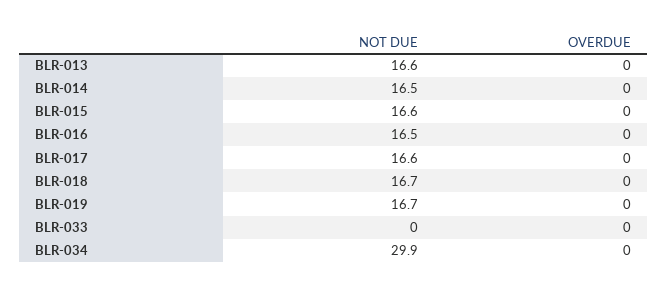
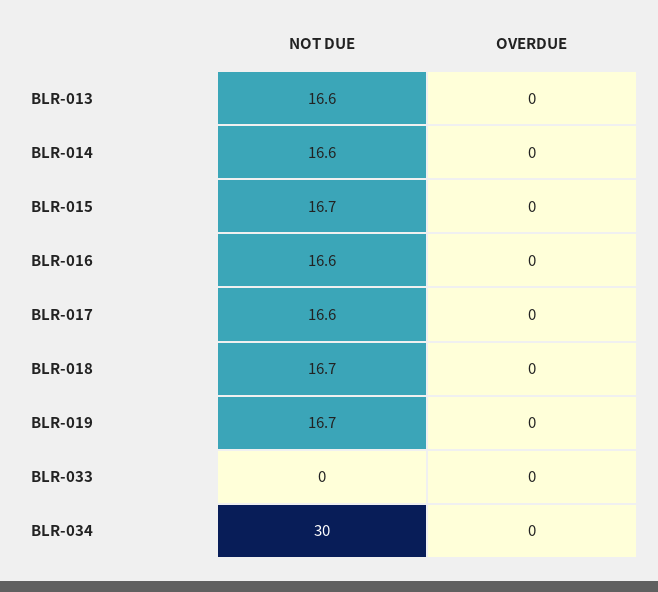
NOT DUE, BLR-014: 16.5 -> 16.6
NOT DUE, BLR-015: 16.6 -> 16.7
NOT DUE, BLR-016: 16.5 -> 16.6
NOT DUE, BLR-034: 29.9 -> 30

